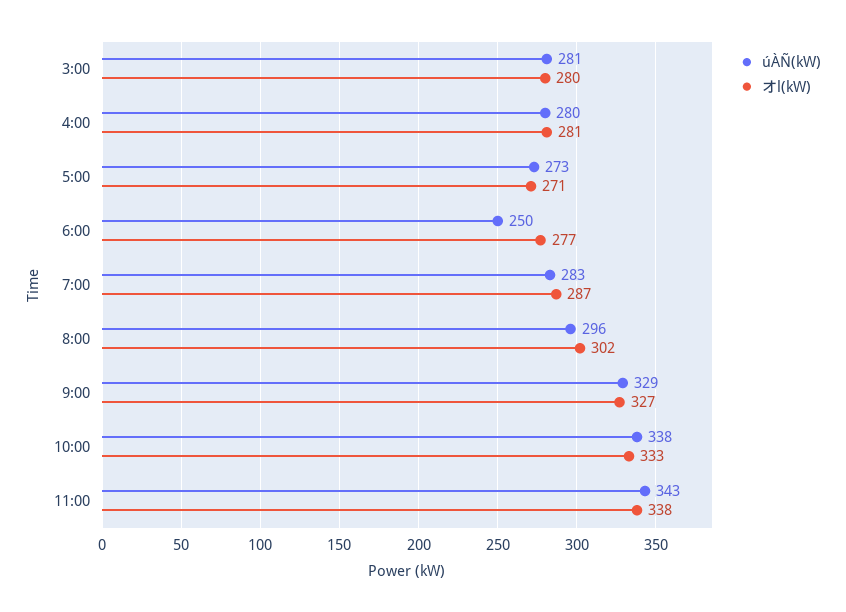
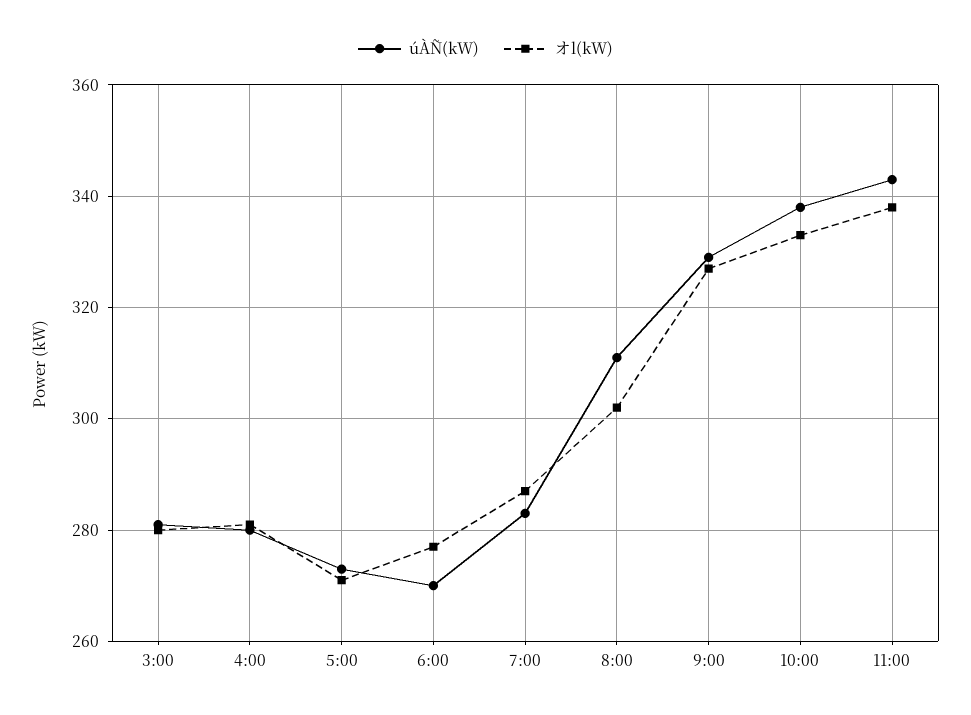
úÀÑ(kW), 6:00: 250 -> 270
úÀÑ(kW), 8:00: 296 -> 310

